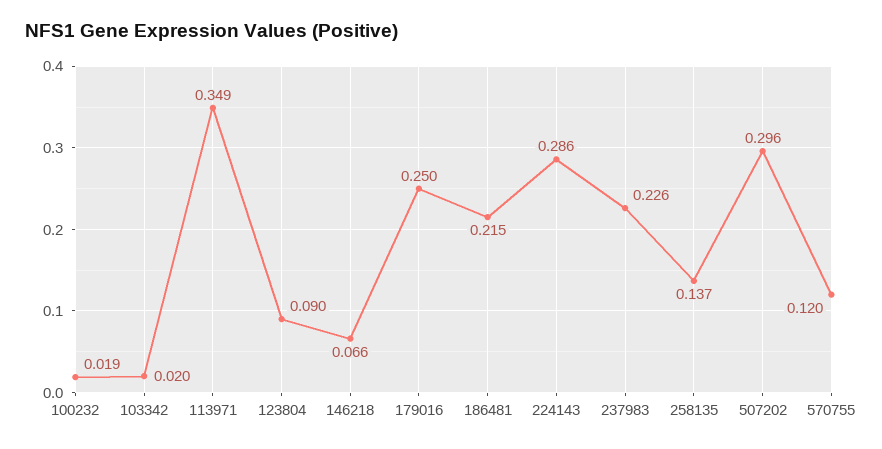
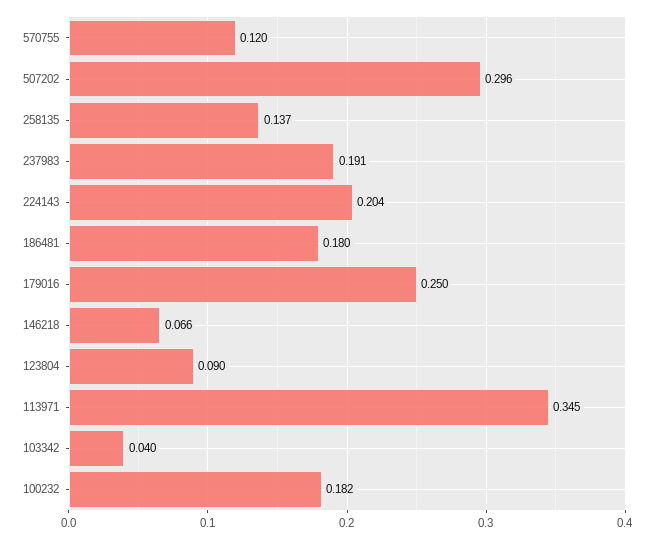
100232: 0.019 -> 0.182
103342: 0.02 -> 0.04
113971: 0.349 -> 0.345
186481: 0.215 -> 0.18
224143: 0.286 -> 0.204
237983: 0.226 -> 0.191

